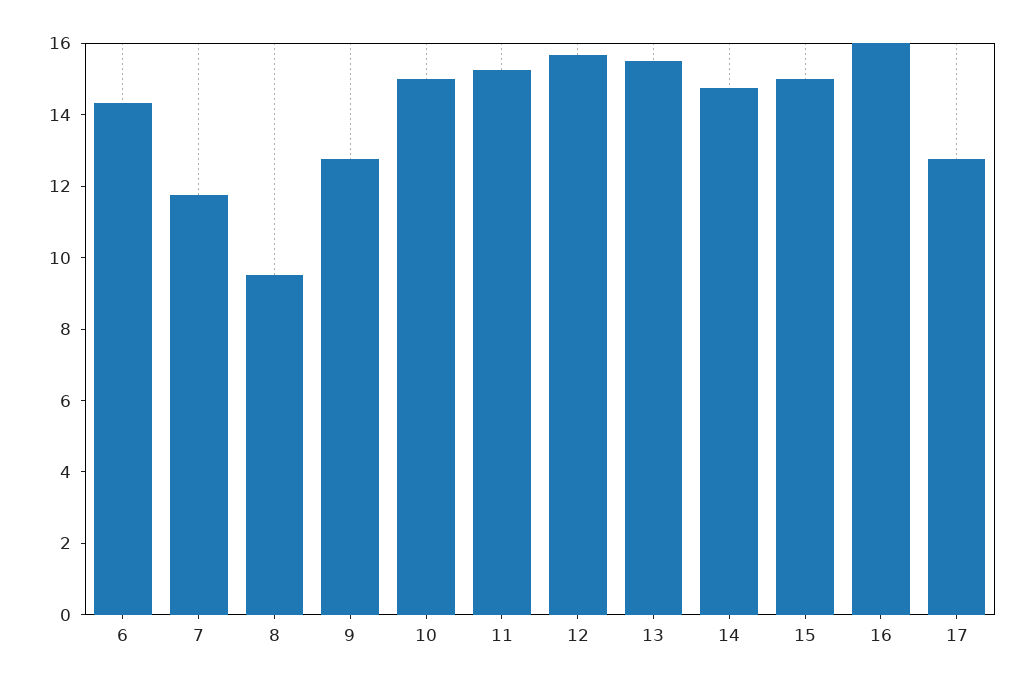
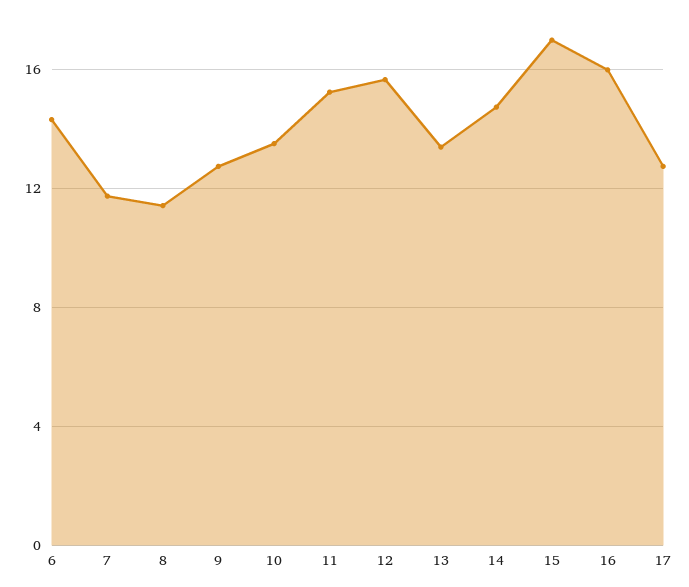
8: 9.5 -> 11.5
10: 15 -> 13.5
13: 15.5 -> 13.5
15: 15 -> 17

